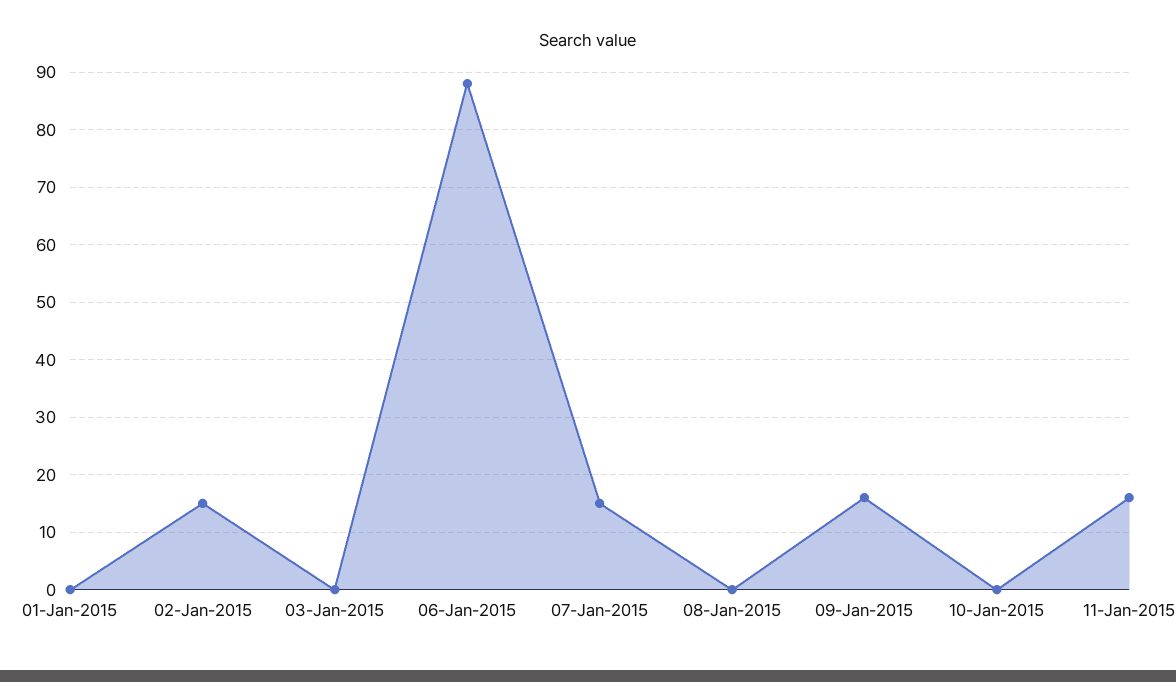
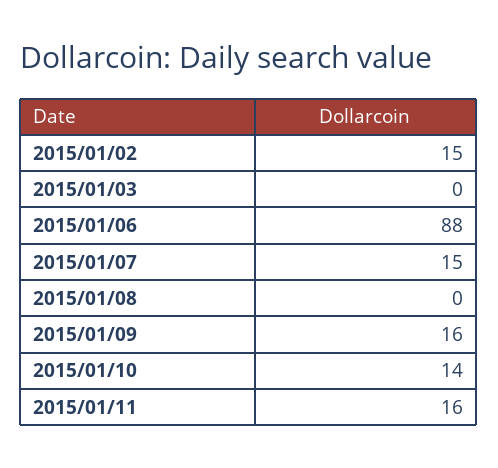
01-Jan-2015: 0 -> none
10-Jan-2015: 0 -> 14

